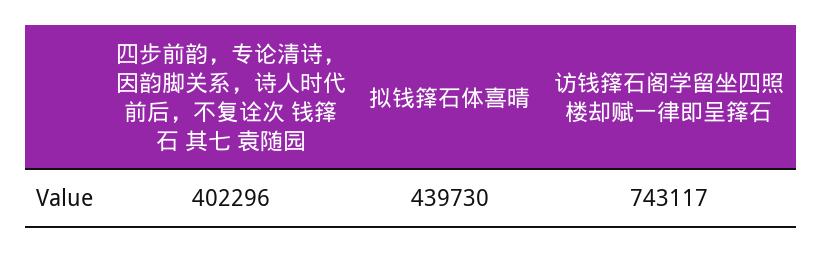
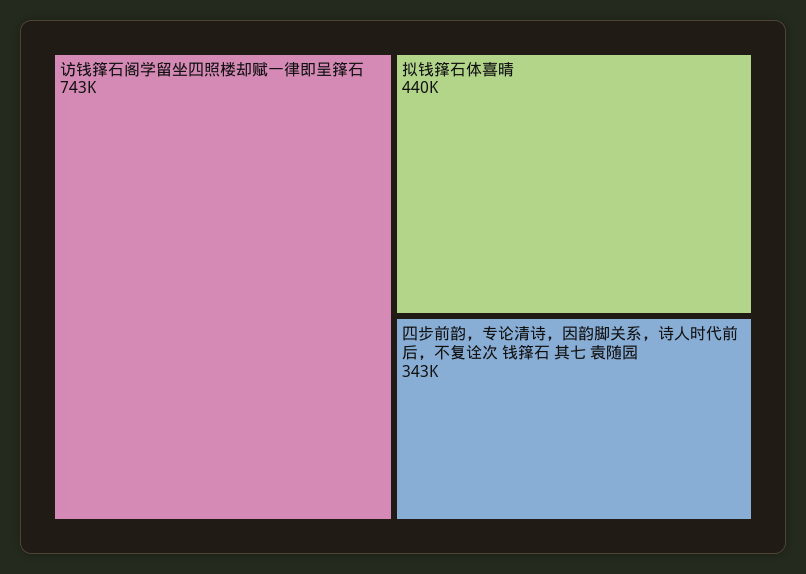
四步前韵，专论清诗，因韵脚关系，诗人时代前后，不复诠次 钱箨石 其七 袁随园: 402296 -> 343000

